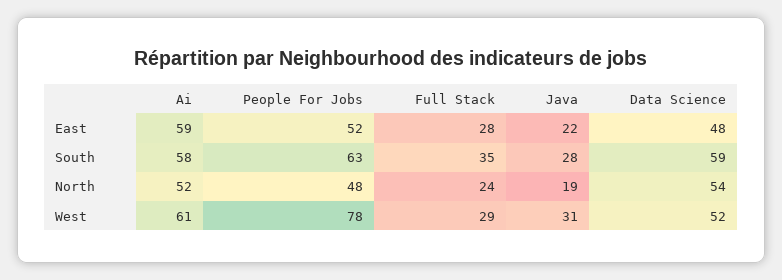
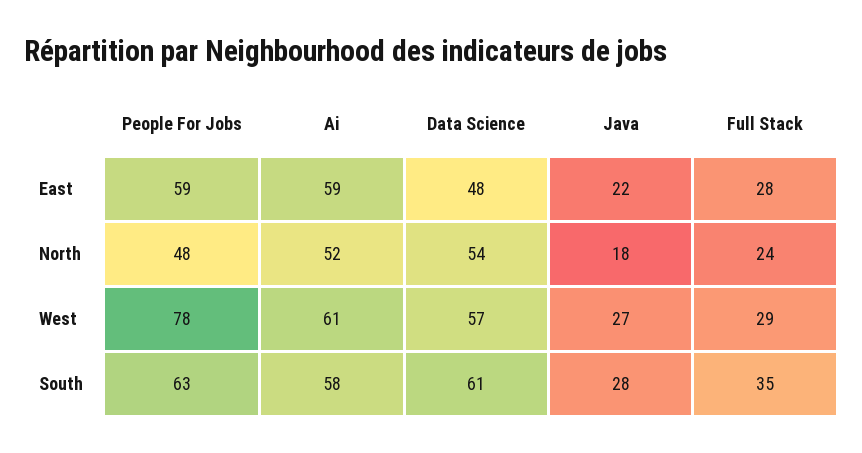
People For Jobs, East: 52 -> 59
Data Science, South: 59 -> 61
Java, North: 19 -> 18
Java, West: 31 -> 27
Data Science, West: 52 -> 57

